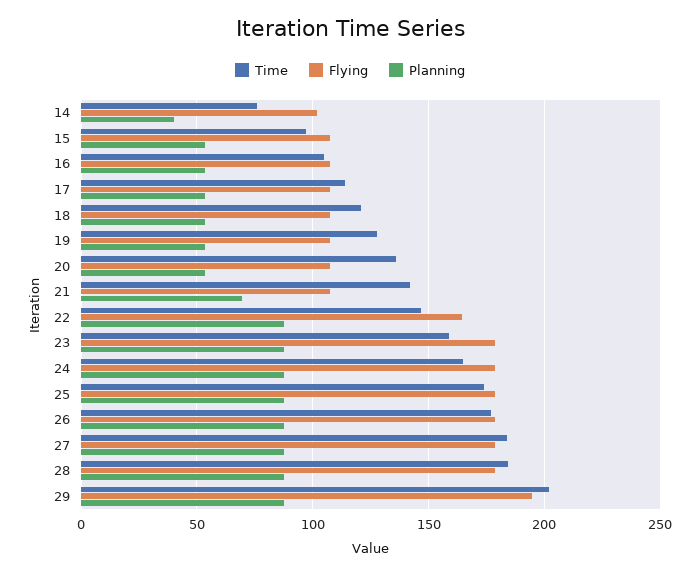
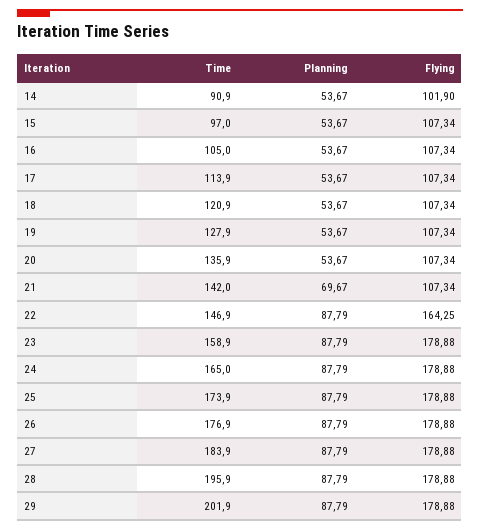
Time, 14: 75 -> 90.9
Planning, 14: 40 -> 53.67
Time, 28: 185 -> 195.9
Flying, 29: 195 -> 178.88

